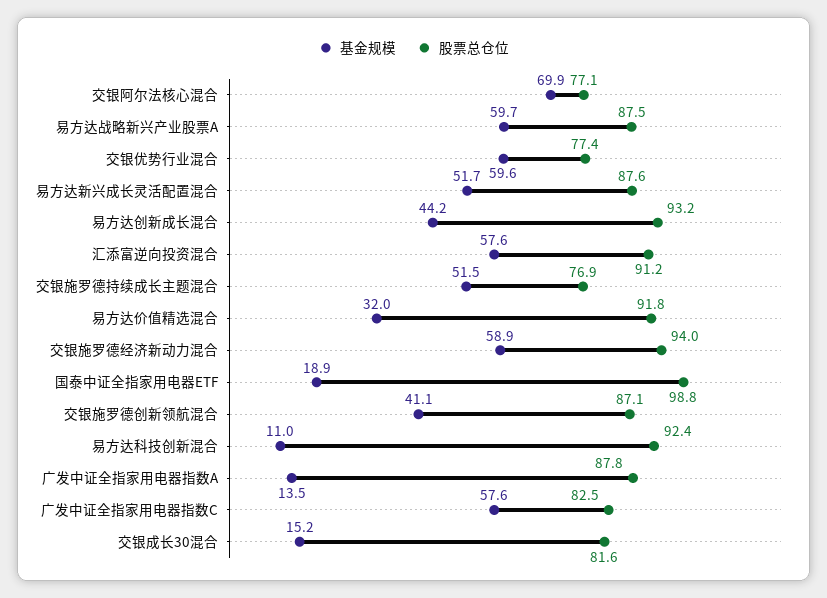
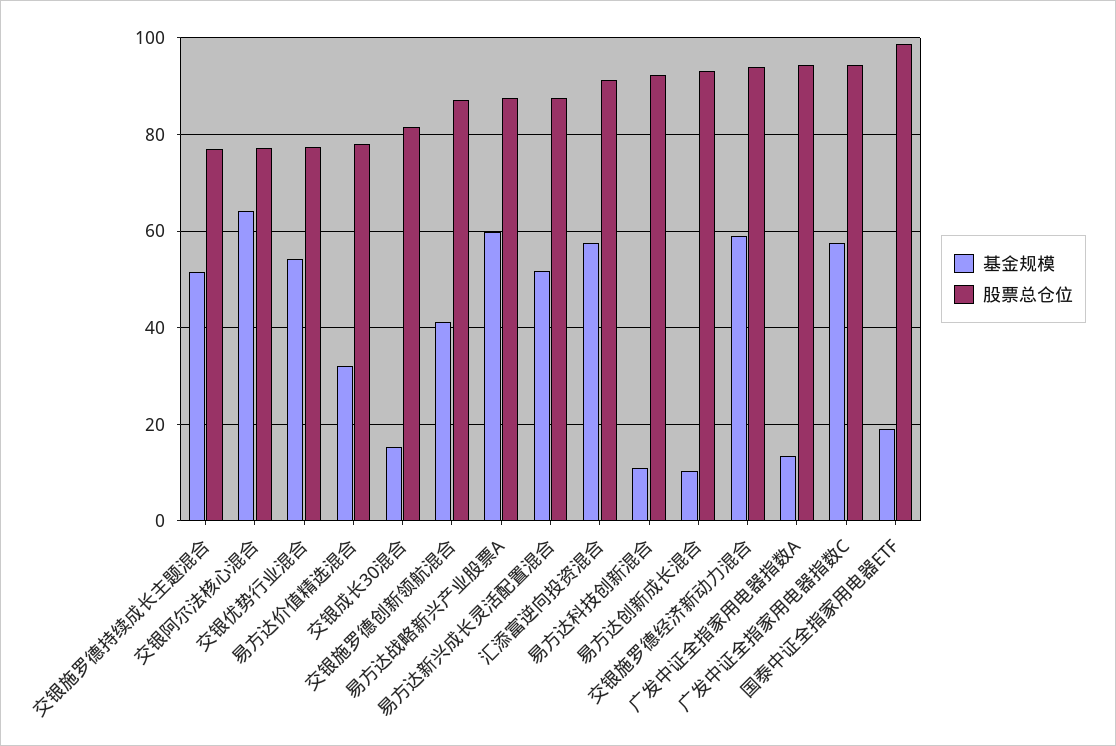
基金规模, 交银阿尔法核心混合: 69.9 -> 64
基金规模, 交银优势行业混合: 59.6 -> 54
基金规模, 易方达创新成长混合: 44.2 -> 10
股票总仓位, 易方达价值精选混合: 91.8 -> 78
股票总仓位, 广发中证全指家用电器指数A: 87.8 -> 94
股票总仓位, 广发中证全指家用电器指数C: 82.5 -> 94

